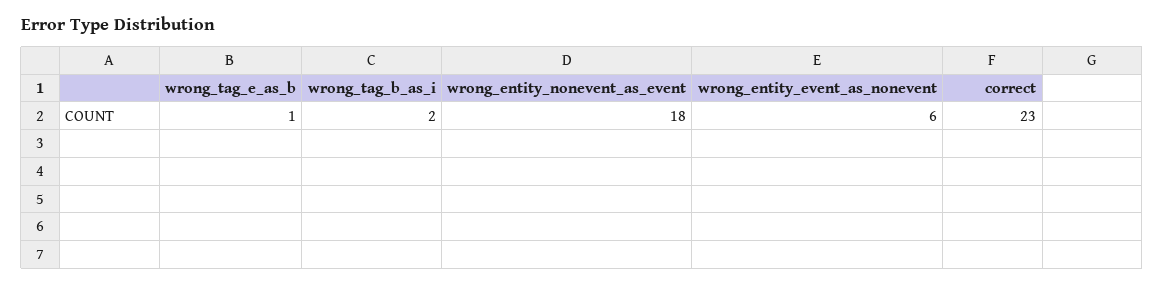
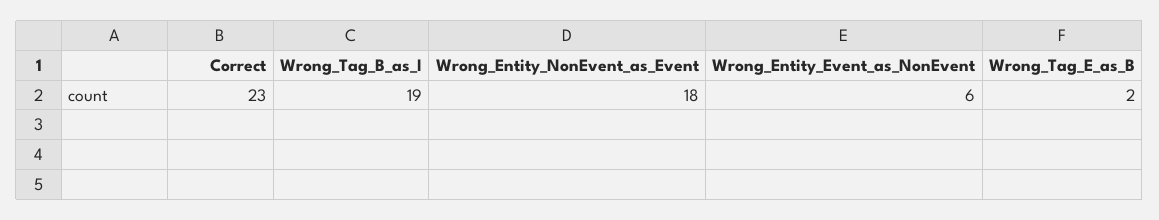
wrong_tag_e_as_b: 1 -> 2
wrong_tag_b_as_i: 2 -> 19

